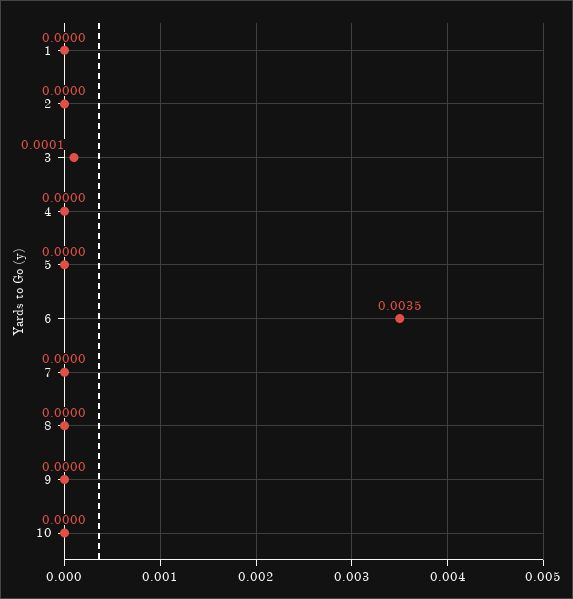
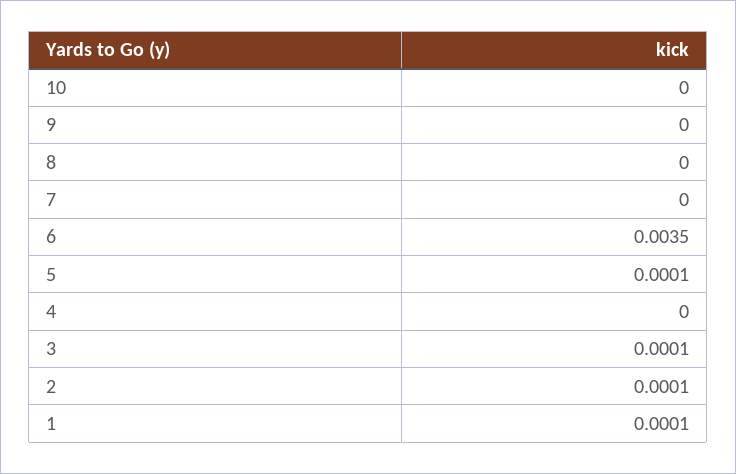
1: 0 -> 0.0001
2: 0 -> 0.0001
5: 0 -> 0.0001

